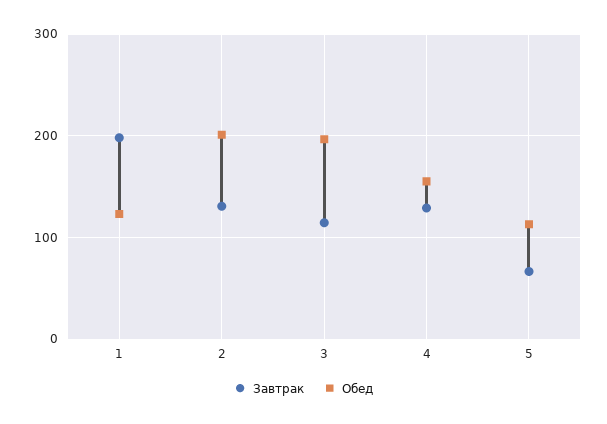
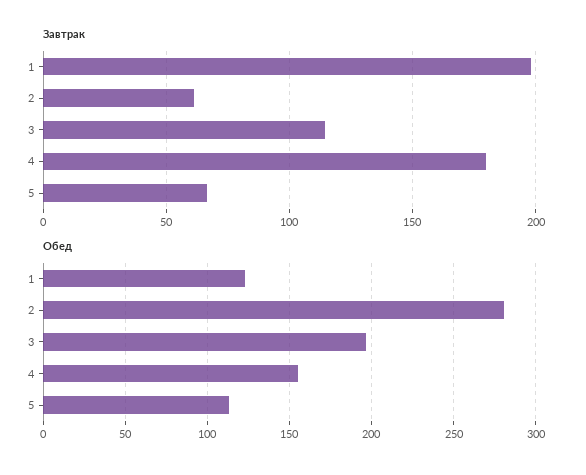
Завтрак, 2: 130 -> 60
Обед, 2: 200 -> 280
Завтрак, 4: 130 -> 180

